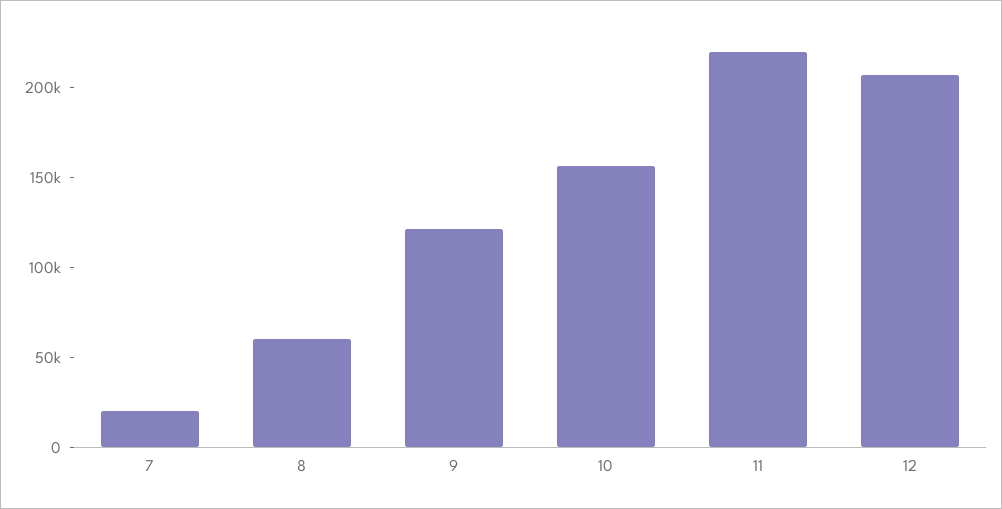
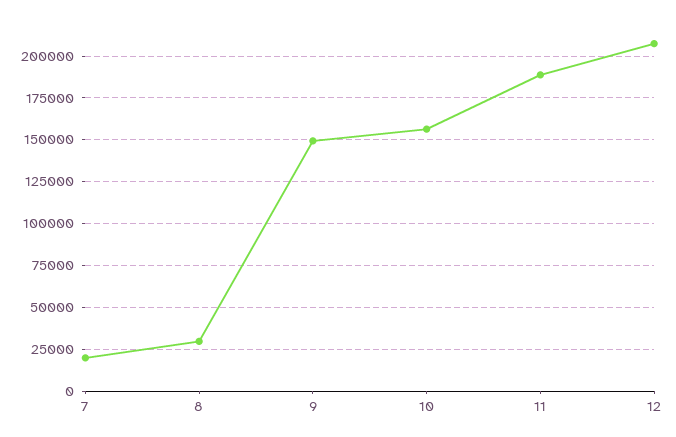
8: 60000 -> 30000
9: 120000 -> 150000
11: 220000 -> 190000

